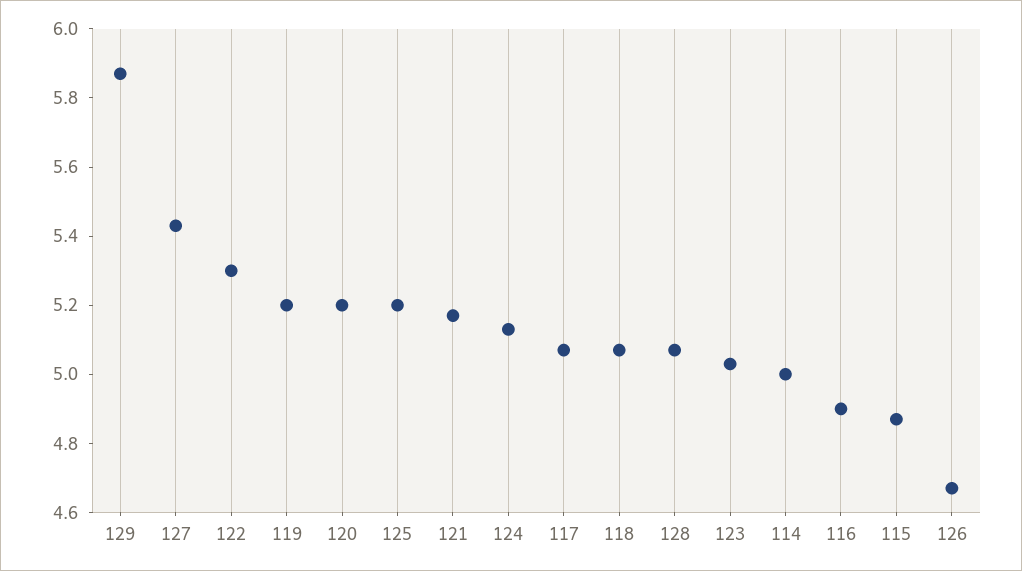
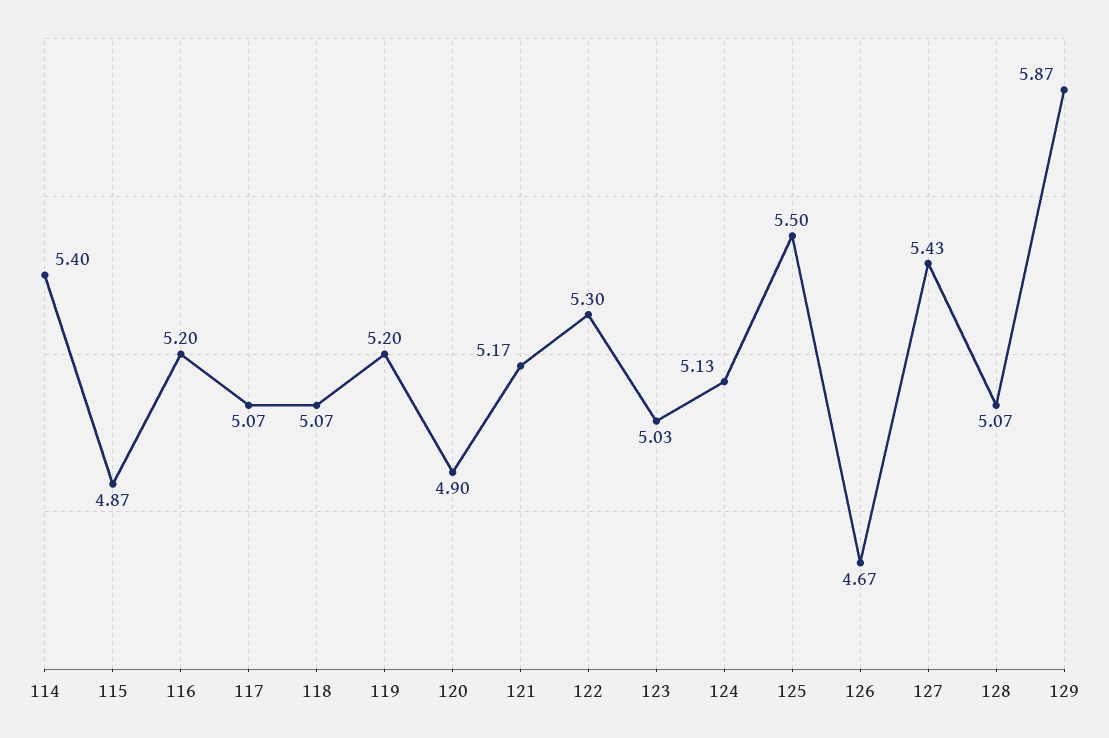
120: 5.2 -> 4.9
125: 5.2 -> 5.5
114: 5 -> 5.4
116: 4.9 -> 5.2

